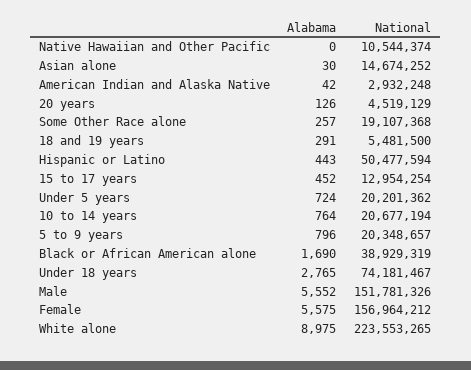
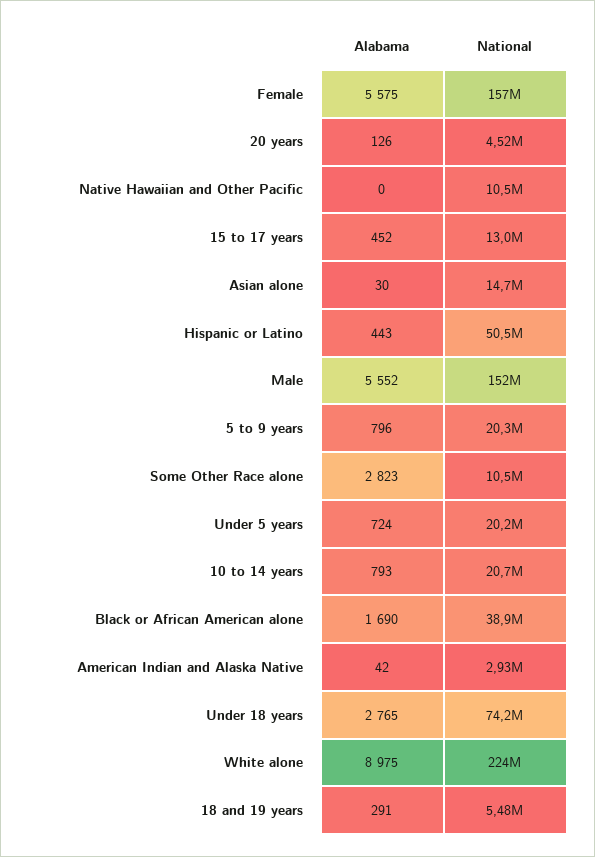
Alabama, Some Other Race alone: 257 -> 2823
National, Some Other Race alone: 19107368 -> 10500000
Alabama, 10 to 14 years: 764 -> 793

